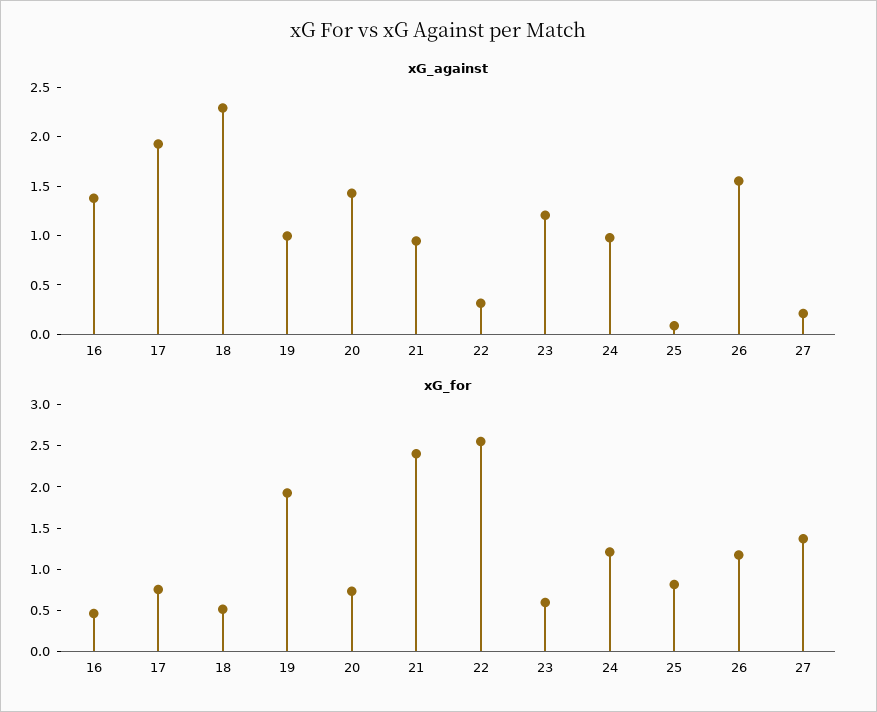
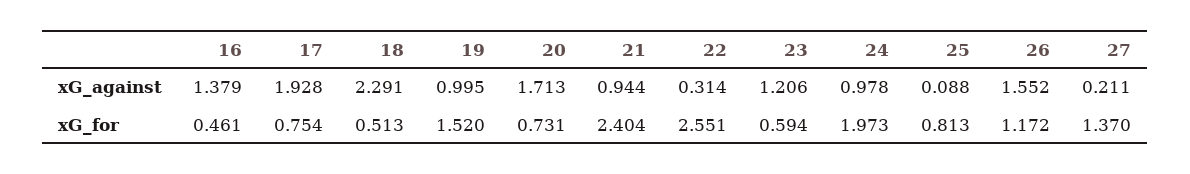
xG_against, 20: 1.4 -> 1.713
xG_for, 19: 1.9 -> 1.52
xG_for, 24: 1.2 -> 1.973

